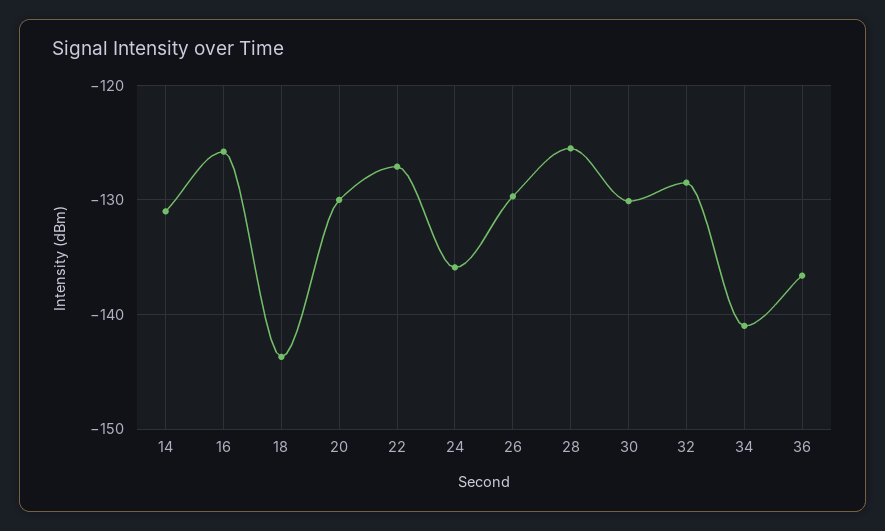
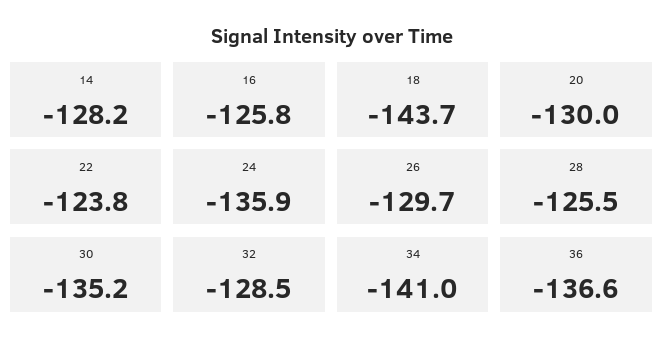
14: -131 -> -128.2
22: -127 -> -123.8
30: -130 -> -135.2

